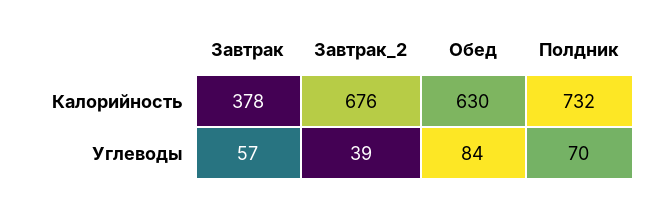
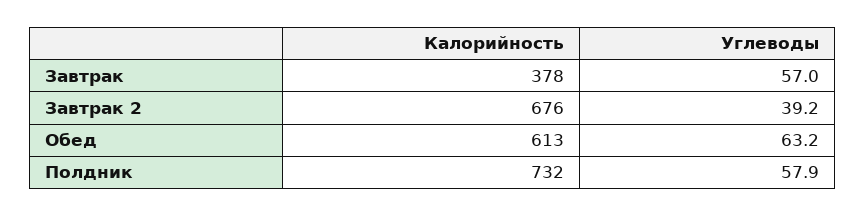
Обед, Калорийность: 630 -> 613
Обед, Углеводы: 84 -> 63.2
Полдник, Углеводы: 70 -> 57.9

